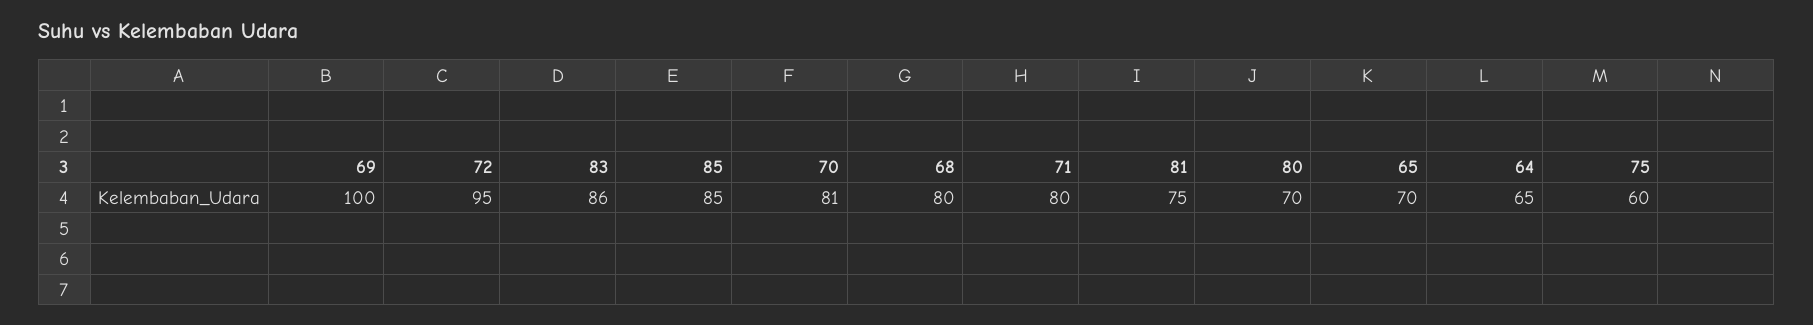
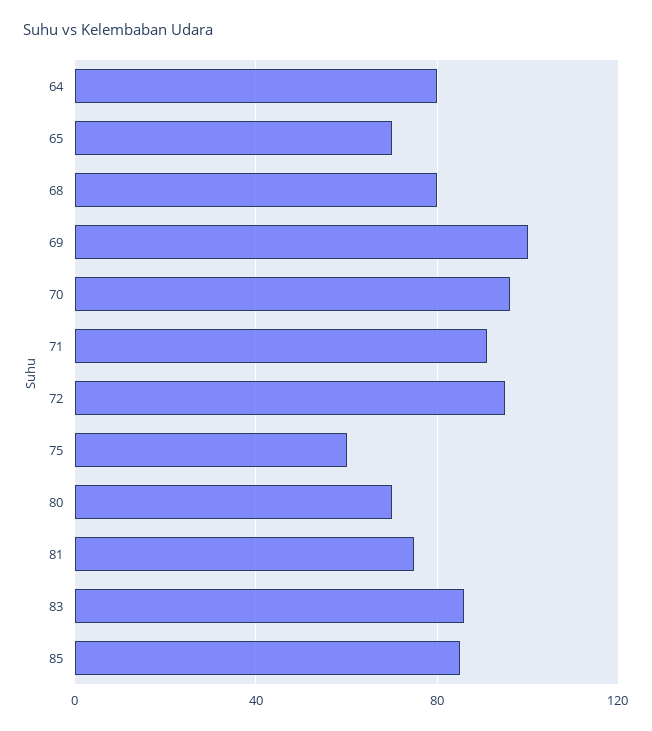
70: 81 -> 95
71: 80 -> 90
64: 65 -> 80

